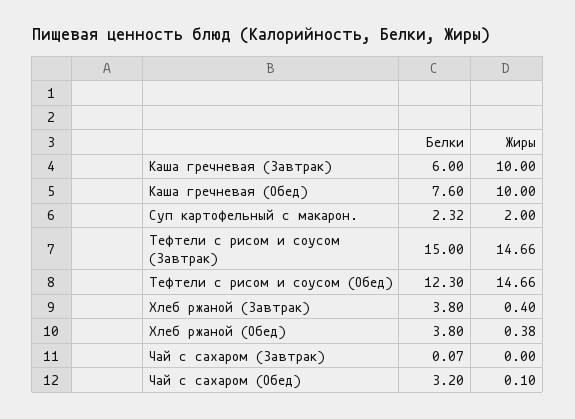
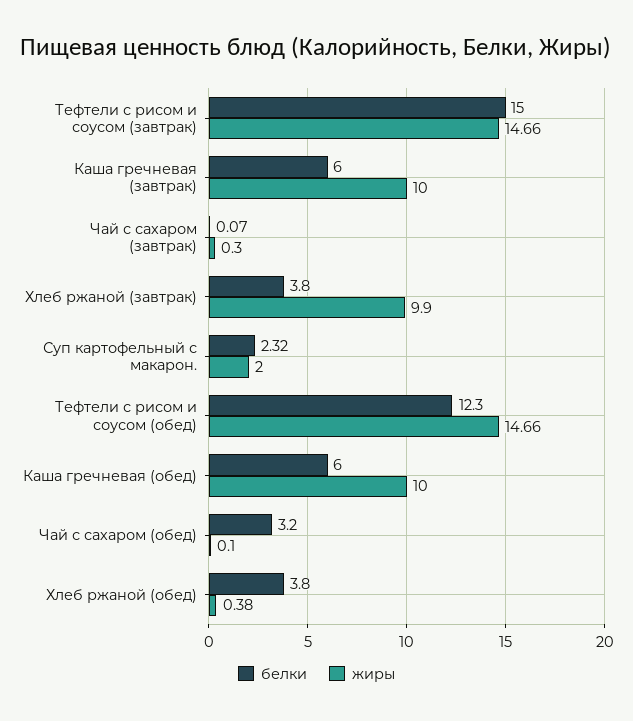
Белки, Каша гречневая (Обед): 7.6 -> 6
Жиры, Хлеб ржаной (Завтрак): 0.4 -> 9.9
Жиры, Чай с сахаром (Завтрак): 0 -> 0.3

